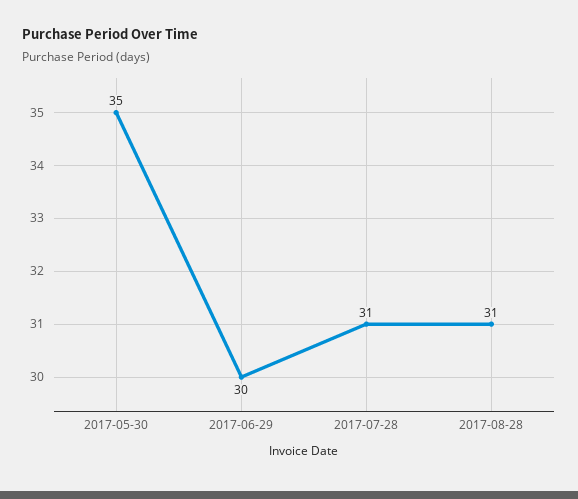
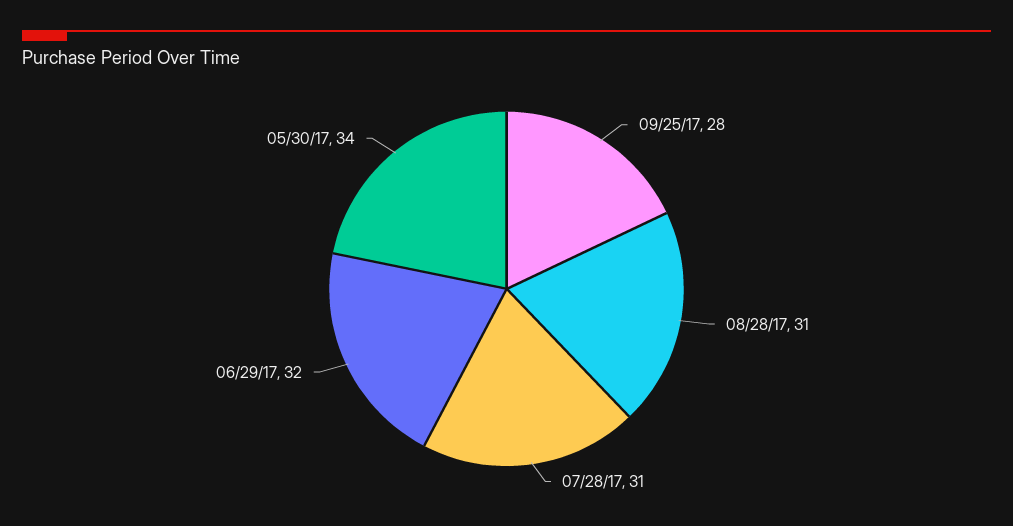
2017-05-30: 35 -> 34
2017-06-29: 30 -> 32
09/25/17: none -> 28

